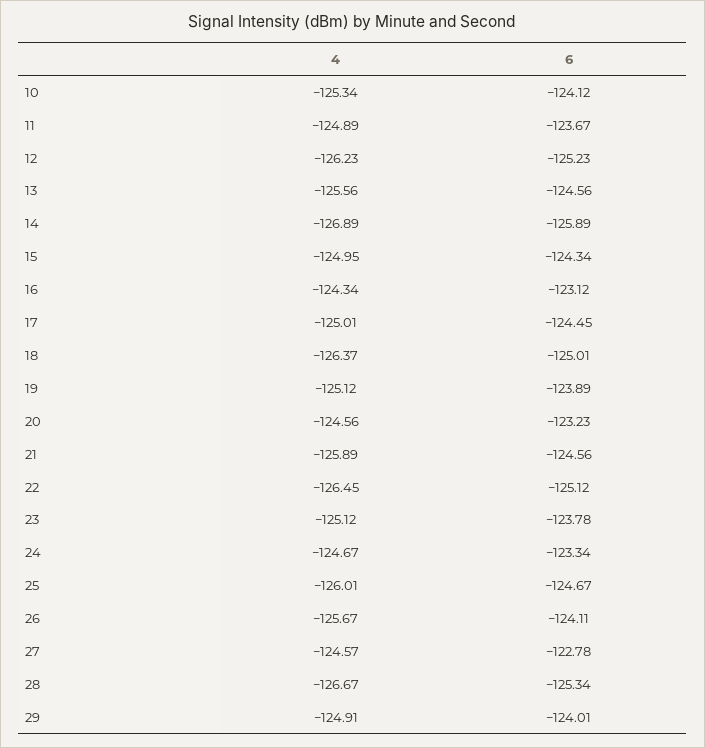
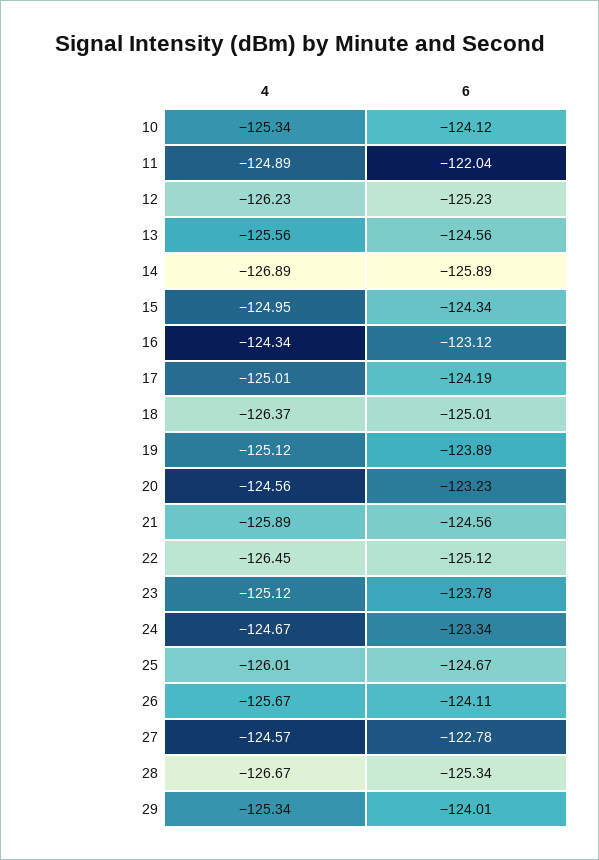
6, 11: -123.67 -> -122.04
6, 17: -124.45 -> -124.19
4, 29: -124.91 -> -125.34

